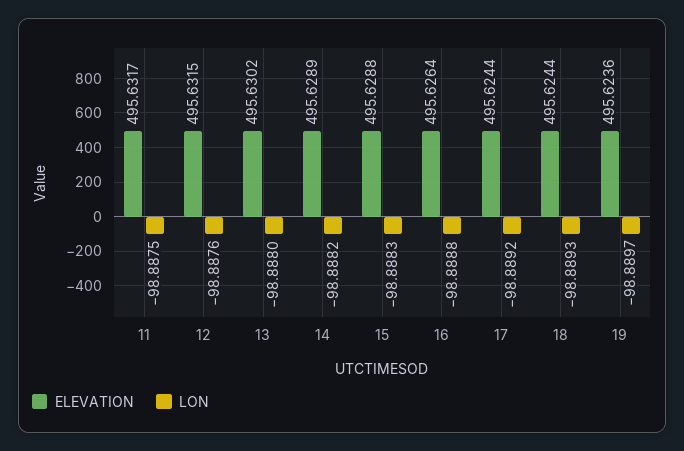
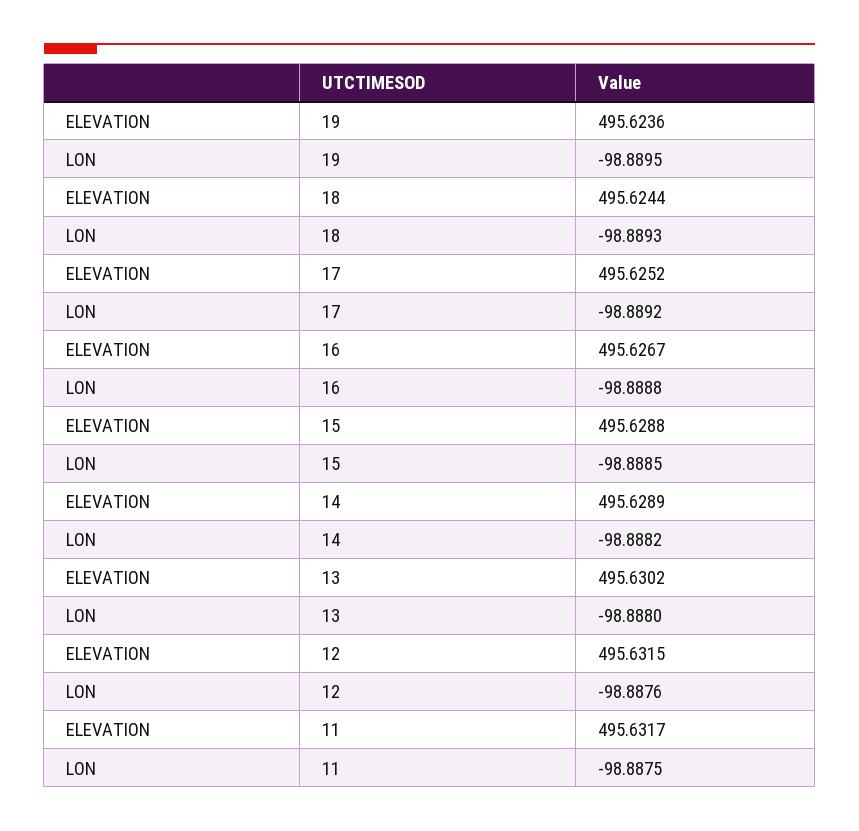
LON, 15: -98.8883 -> -98.8885
ELEVATION, 16: 495.6264 -> 495.6267
ELEVATION, 17: 495.6244 -> 495.6252
LON, 19: -98.8897 -> -98.8895

